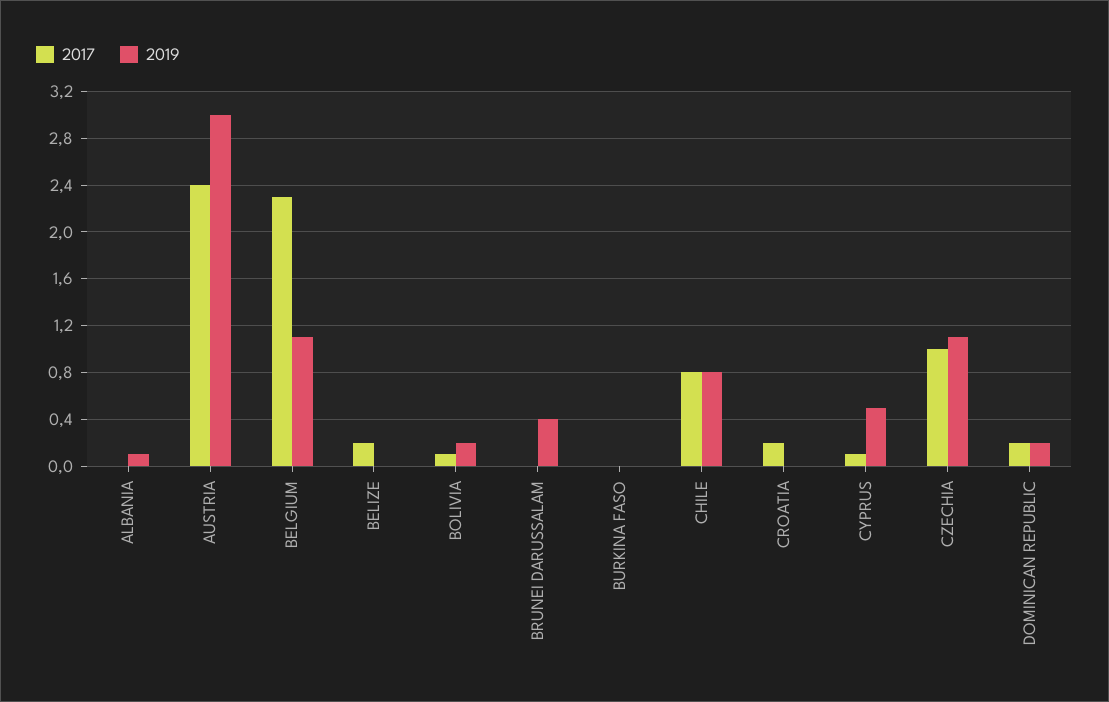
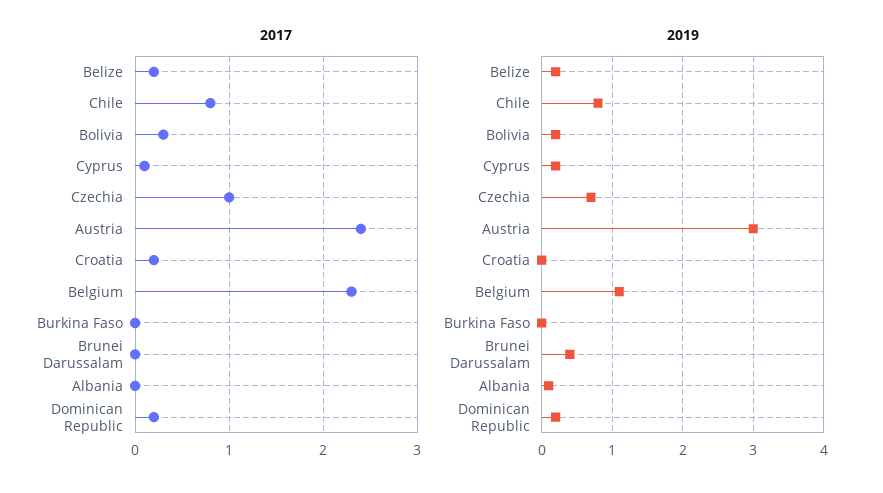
2019, BELIZE: 0 -> 0.2
2017, BOLIVIA: 0.1 -> 0.3
2019, CYPRUS: 0.5 -> 0.2
2019, CZECHIA: 1.1 -> 0.7

